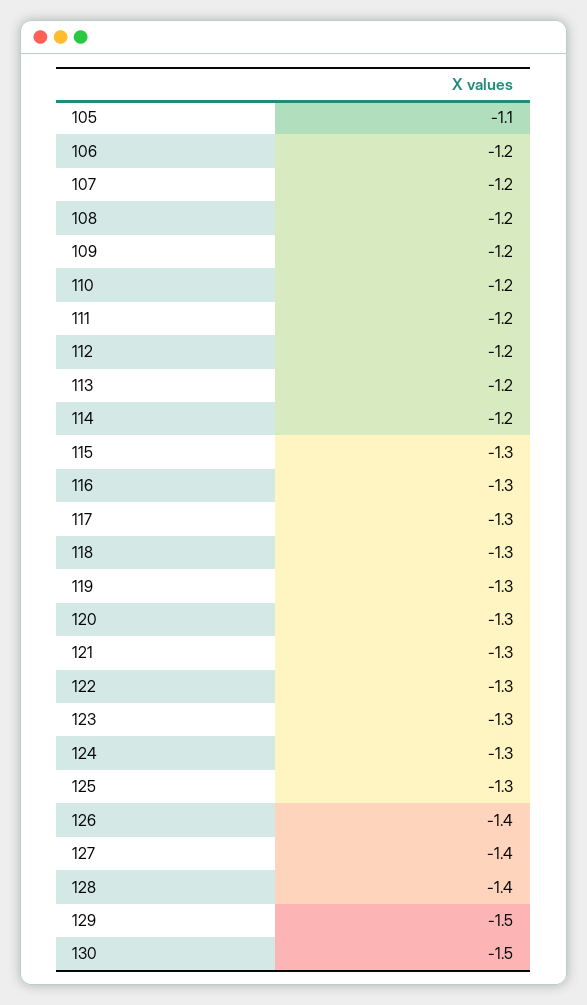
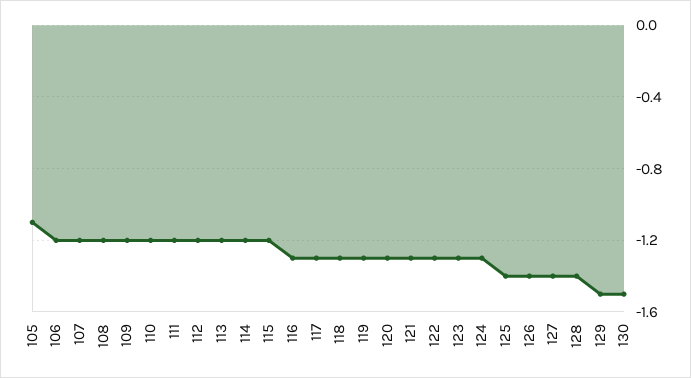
115: -1.3 -> -1.2
125: -1.3 -> -1.4

